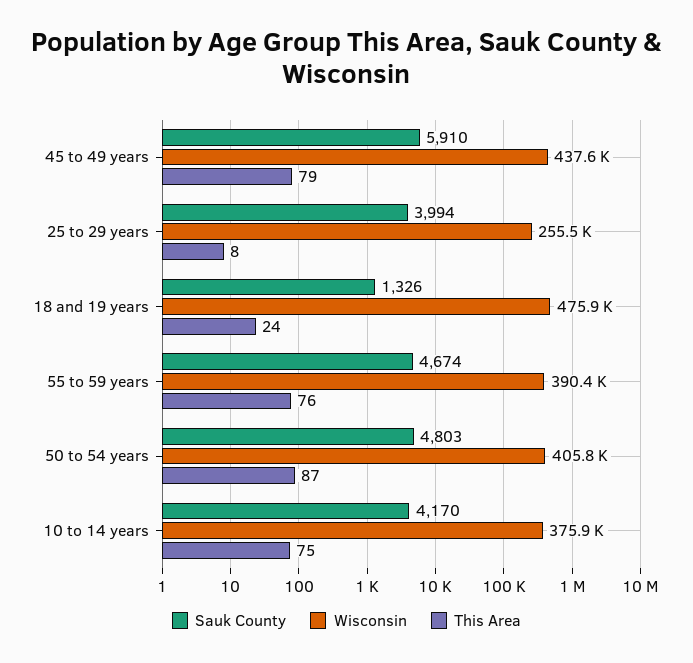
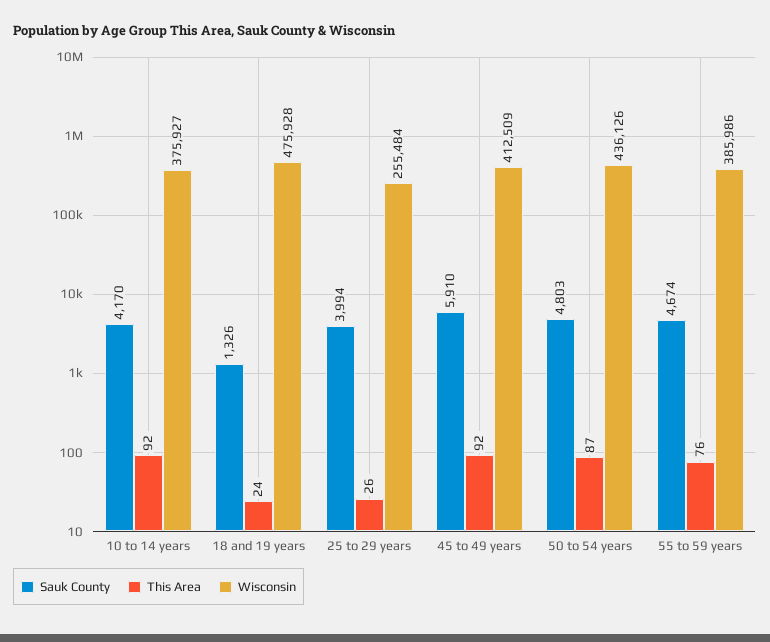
Wisconsin, 45 to 49 years: 437600 -> 412509
This Area, 45 to 49 years: 79 -> 92
This Area, 25 to 29 years: 8 -> 26
Wisconsin, 55 to 59 years: 390400 -> 385986
Wisconsin, 50 to 54 years: 405800 -> 436126
This Area, 10 to 14 years: 75 -> 92

